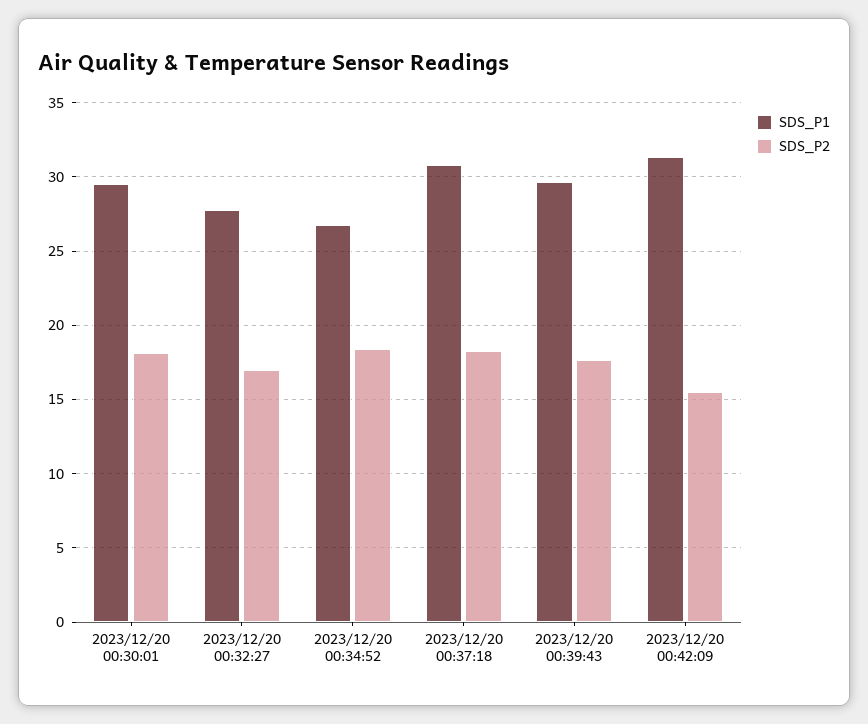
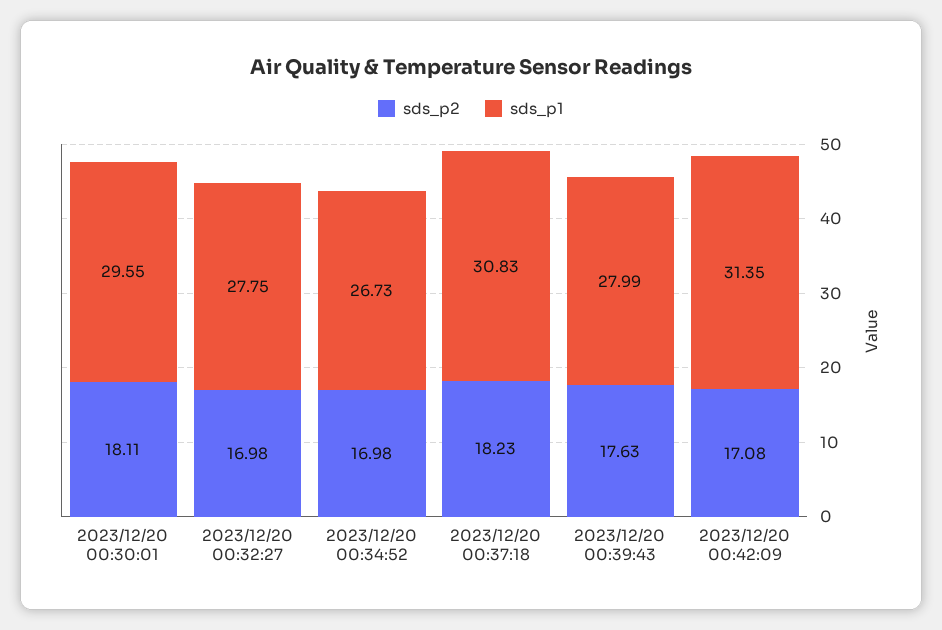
SDS_P2, 2023/12/20 00:34:52: 18.5 -> 16.98
SDS_P1, 2023/12/20 00:39:43: 29.5 -> 27.99
SDS_P2, 2023/12/20 00:42:09: 15.5 -> 17.08

